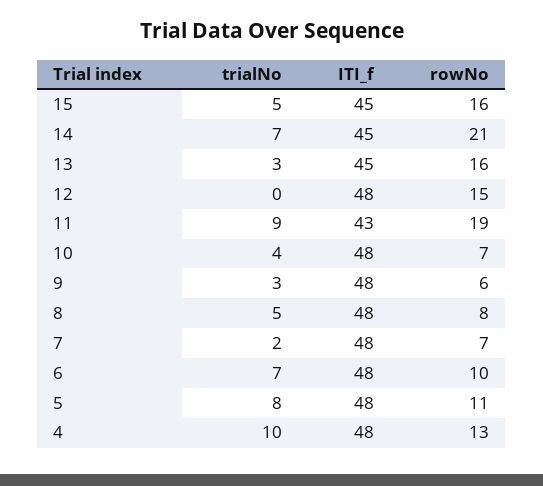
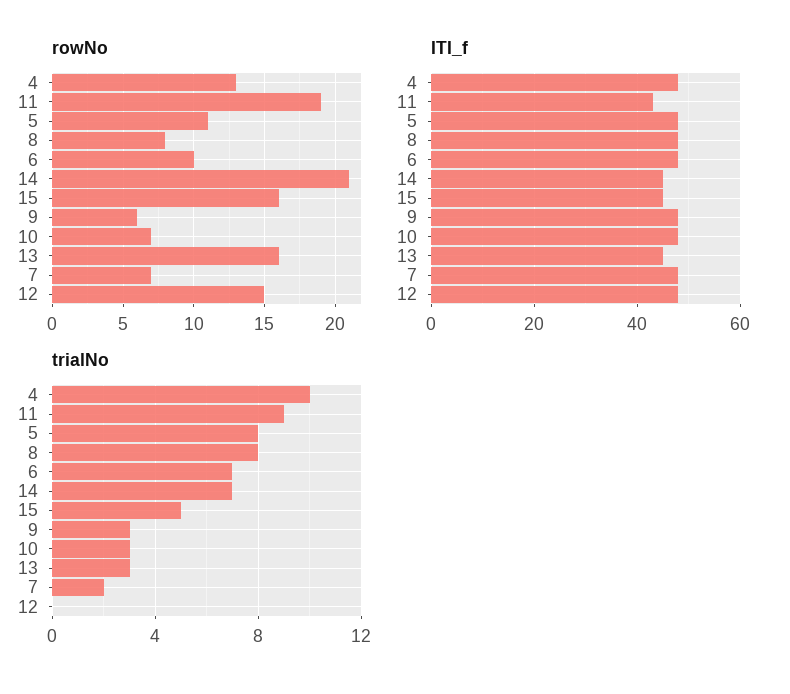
trialNo, 10: 4 -> 3
trialNo, 8: 5 -> 8

